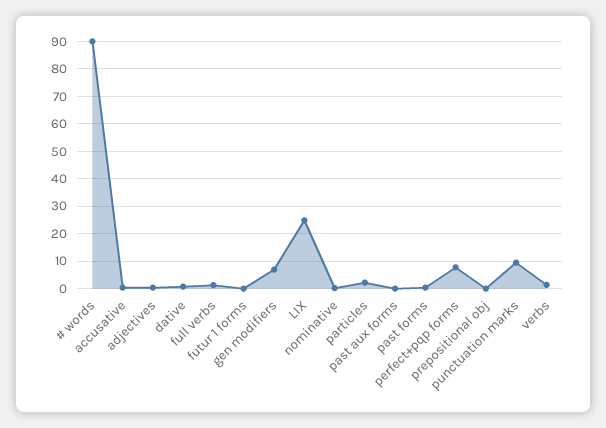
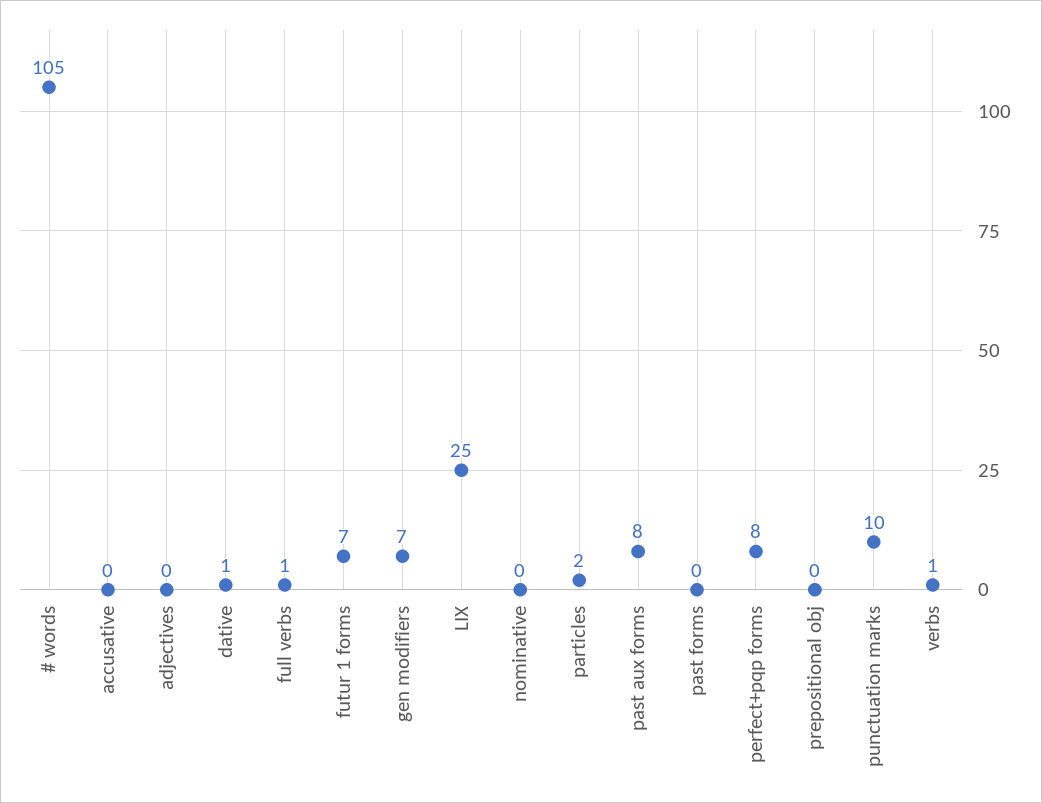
# words: 90 -> 105
futur 1 forms: 0 -> 7
past aux forms: 0 -> 8

